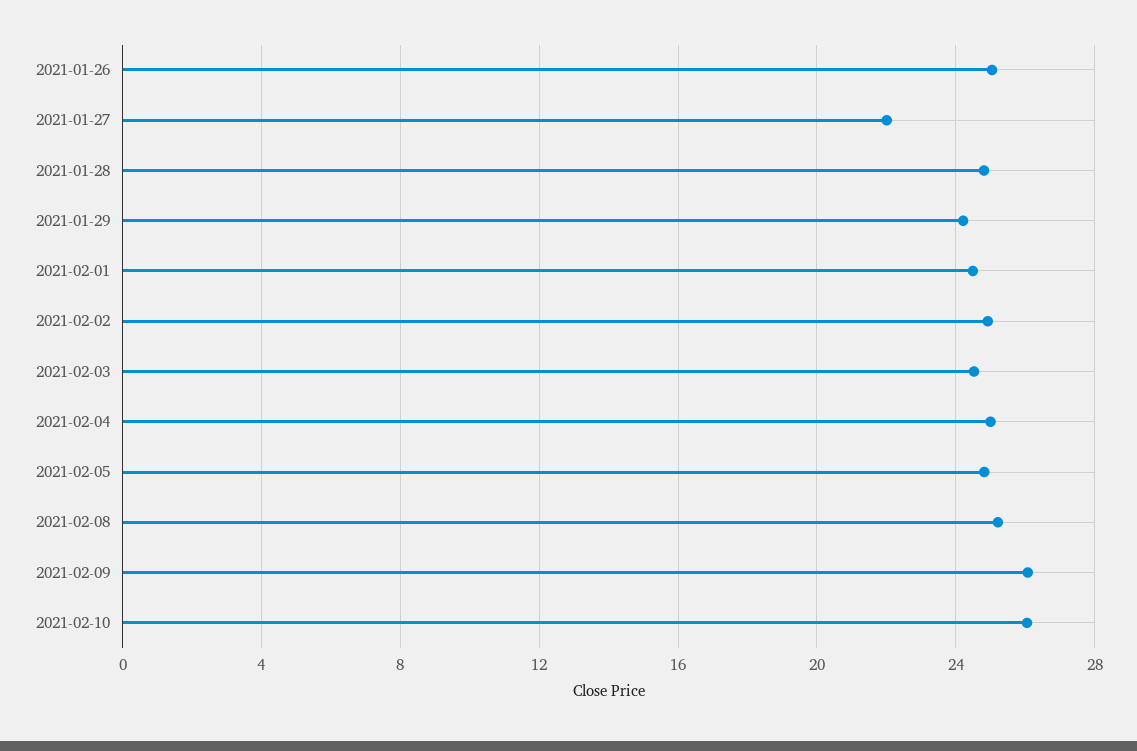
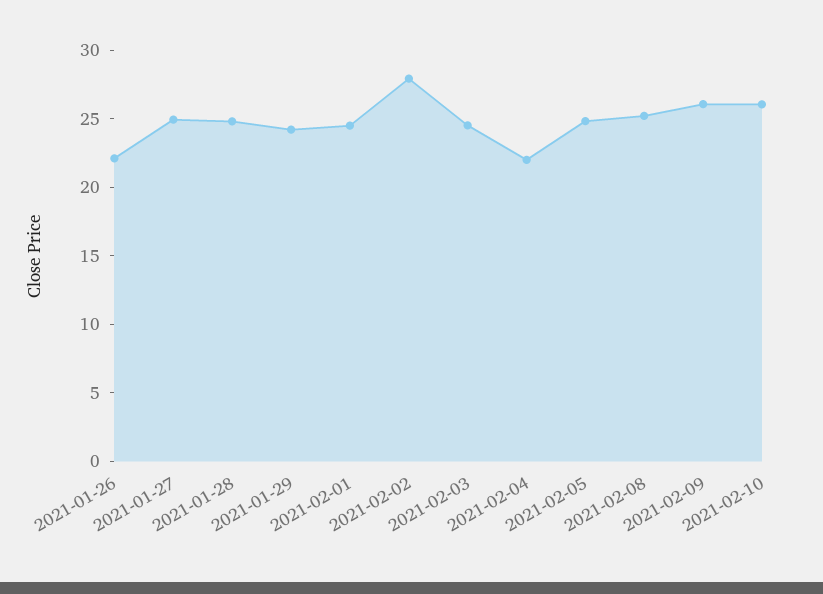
2021-01-26: 25 -> 22
2021-01-27: 22 -> 25
2021-02-02: 25 -> 28
2021-02-04: 25 -> 22

